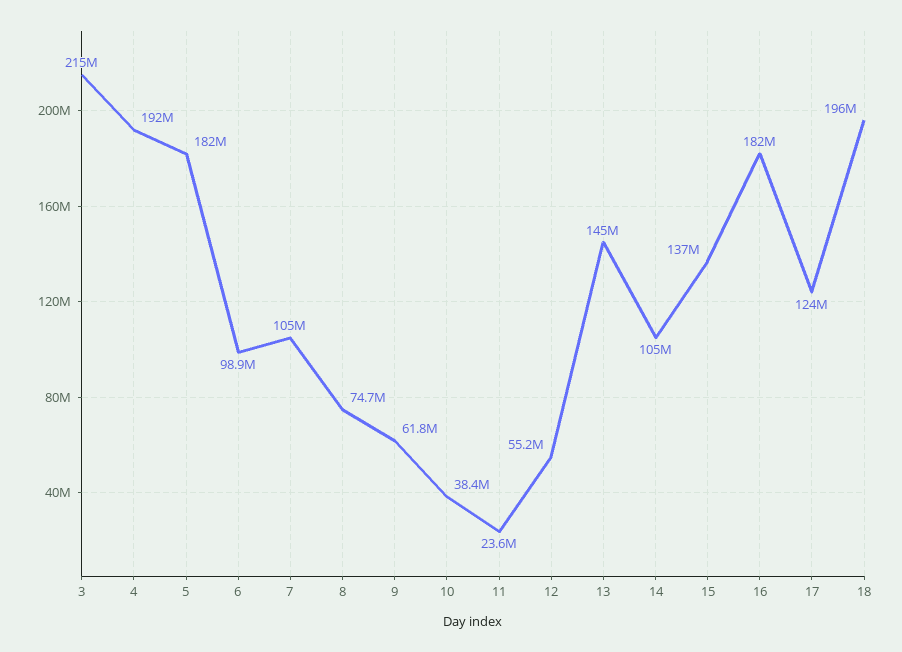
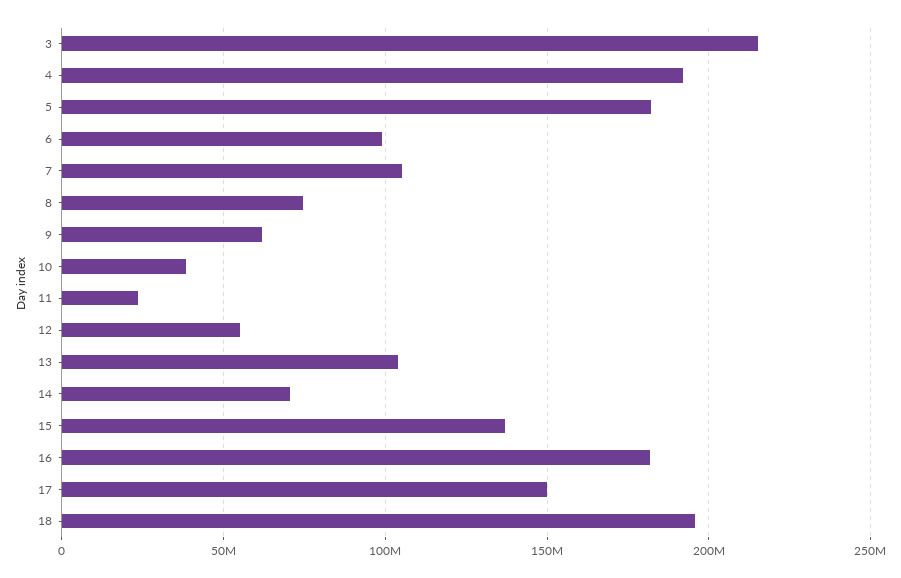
13: 145000000 -> 105000000
14: 105000000 -> 70000000
17: 124000000 -> 150000000

